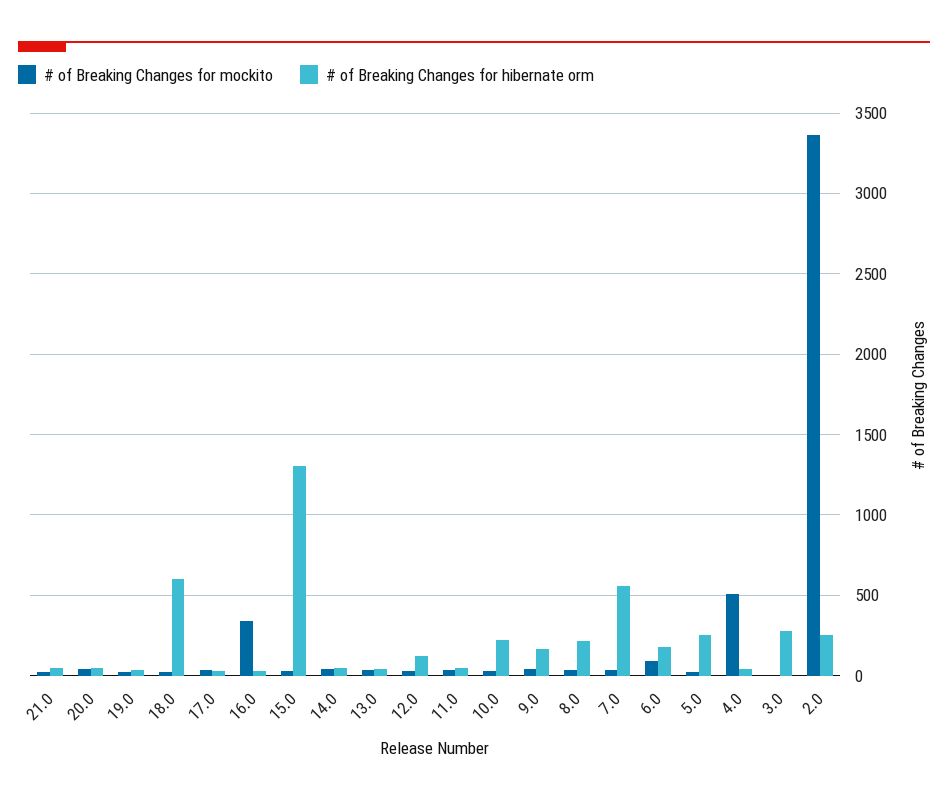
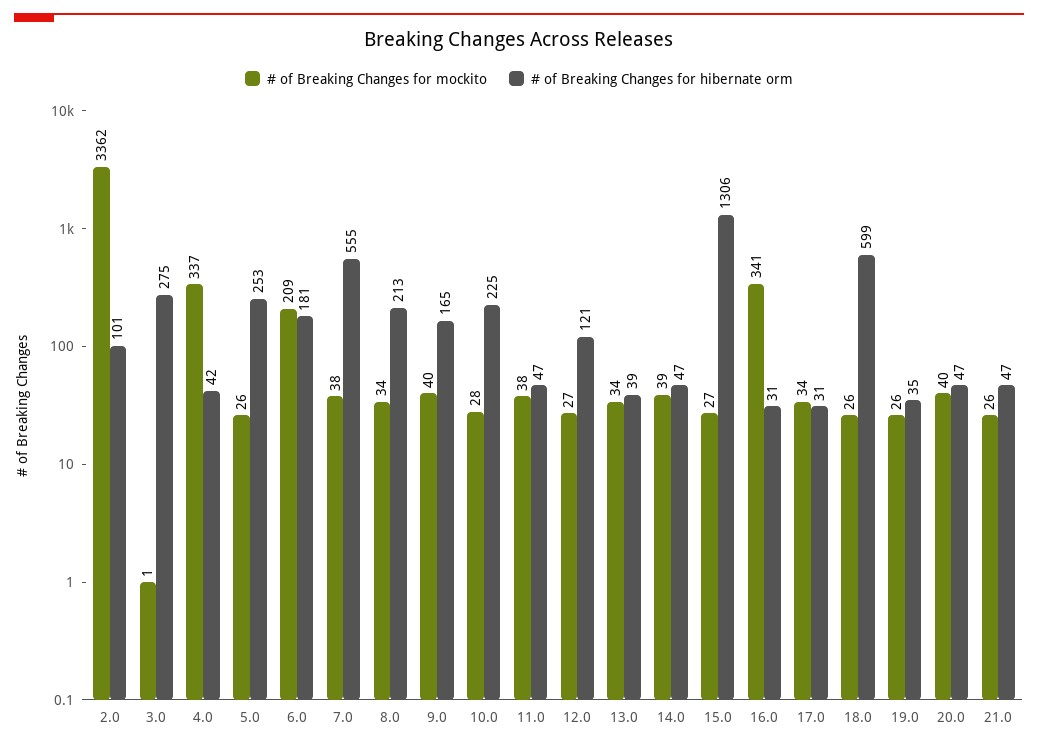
# of Breaking Changes for mockito, 6.0: 100 -> 209
# of Breaking Changes for mockito, 4.0: 500 -> 337
# of Breaking Changes for hibernate orm, 2.0: 250 -> 101

